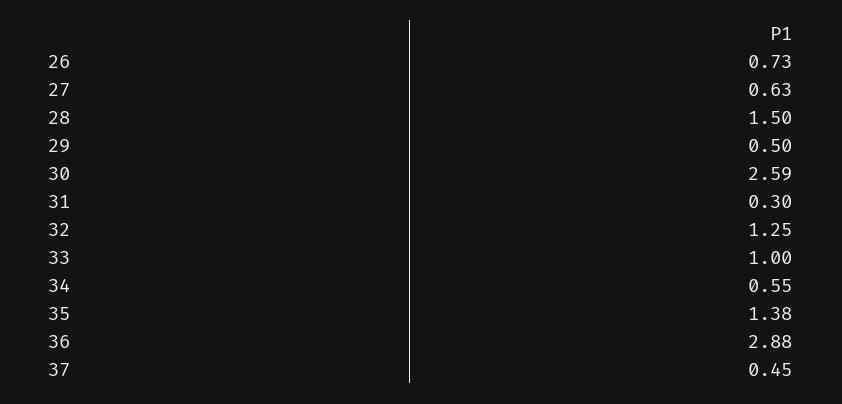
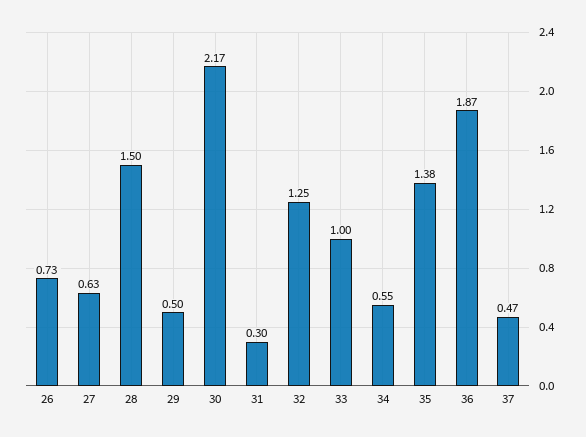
30: 2.59 -> 2.17
36: 2.88 -> 1.87
37: 0.45 -> 0.47

